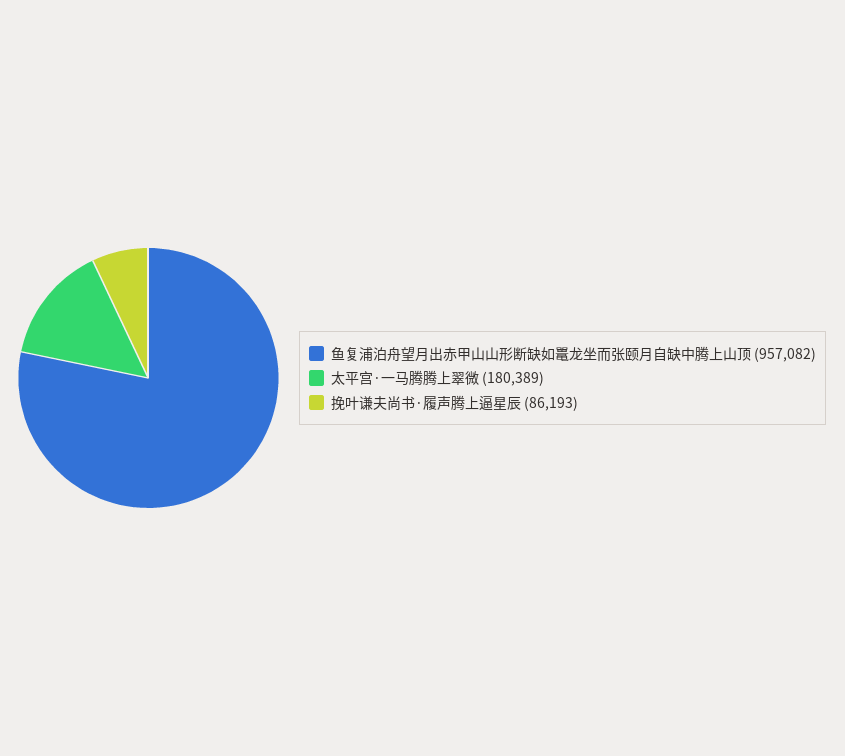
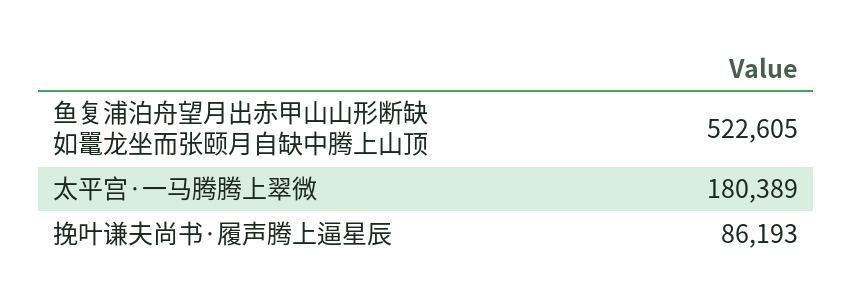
鱼复浦泊舟望月出赤甲山山形断缺如鼍龙坐而张颐月自缺中腾上山顶: 957082 -> 522605

